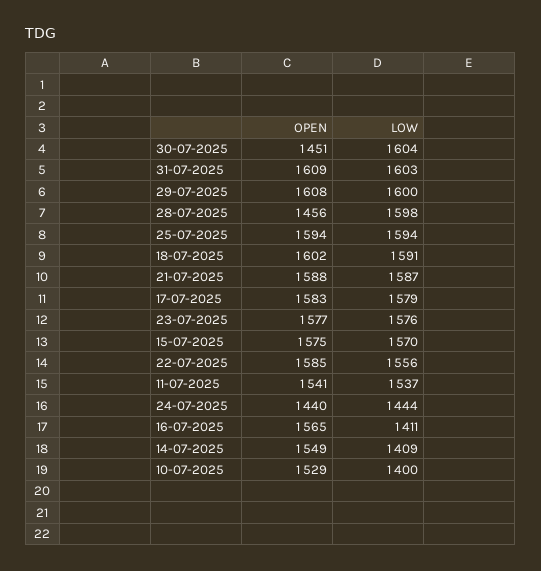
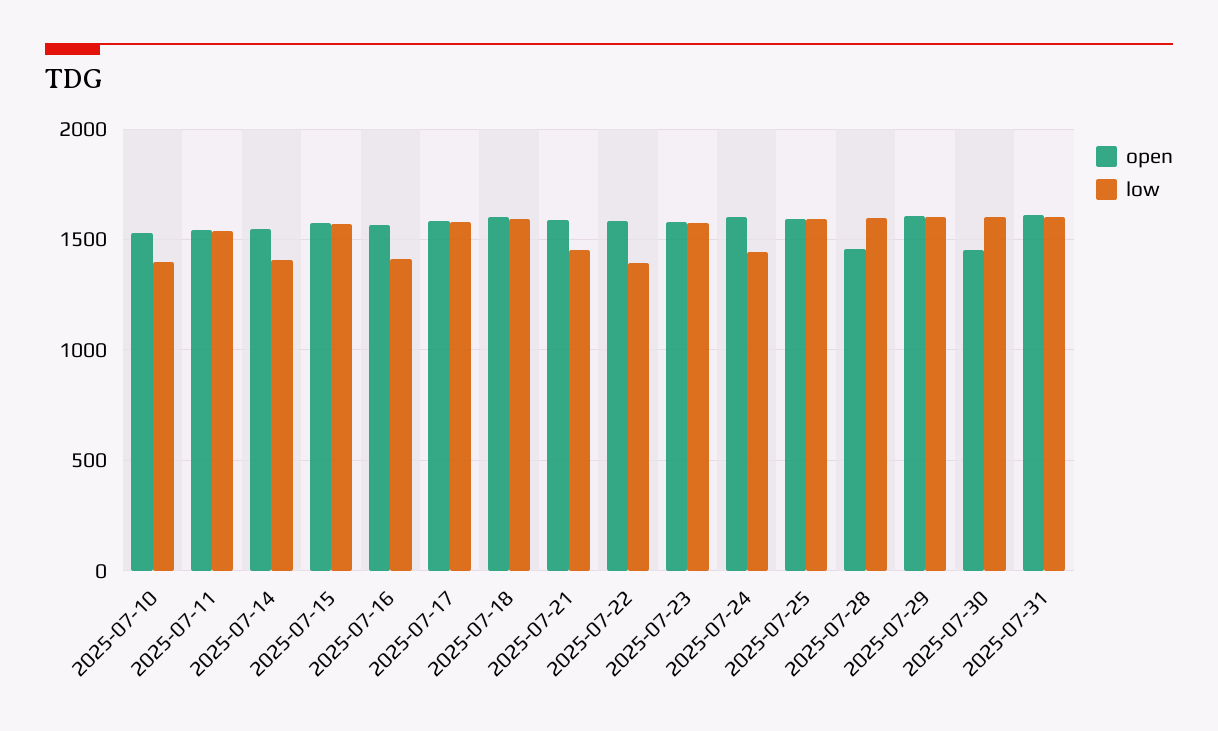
LOW, 21-07-2025: 1587 -> 1450
LOW, 22-07-2025: 1556 -> 1400
OPEN, 24-07-2025: 1440 -> 1600

